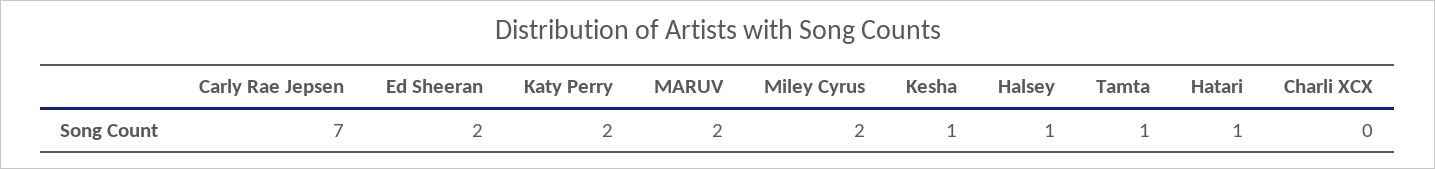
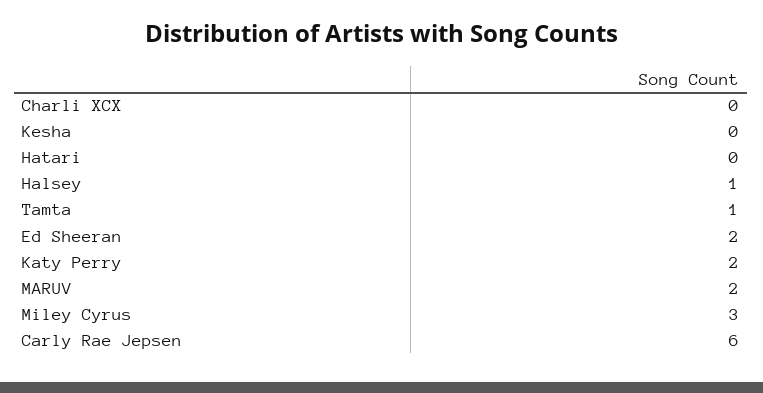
Carly Rae Jepsen: 7 -> 6
Miley Cyrus: 2 -> 3
Kesha: 1 -> 0
Hatari: 1 -> 0

